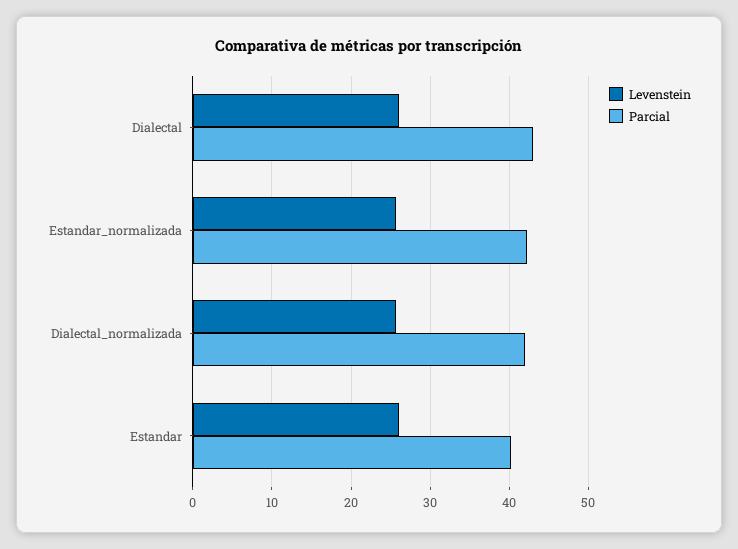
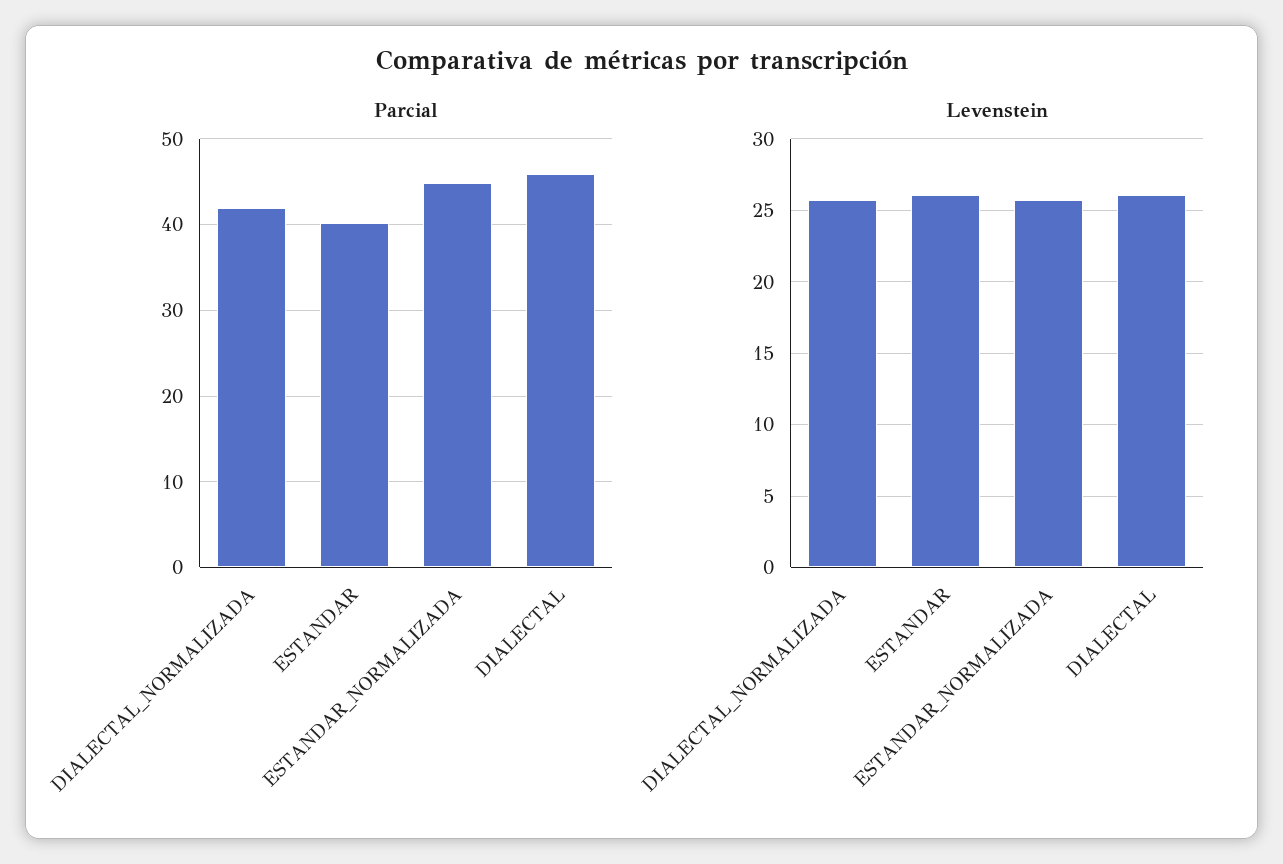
Parcial, Dialectal: 43 -> 46
Parcial, Estandar_normalizada: 42 -> 45

